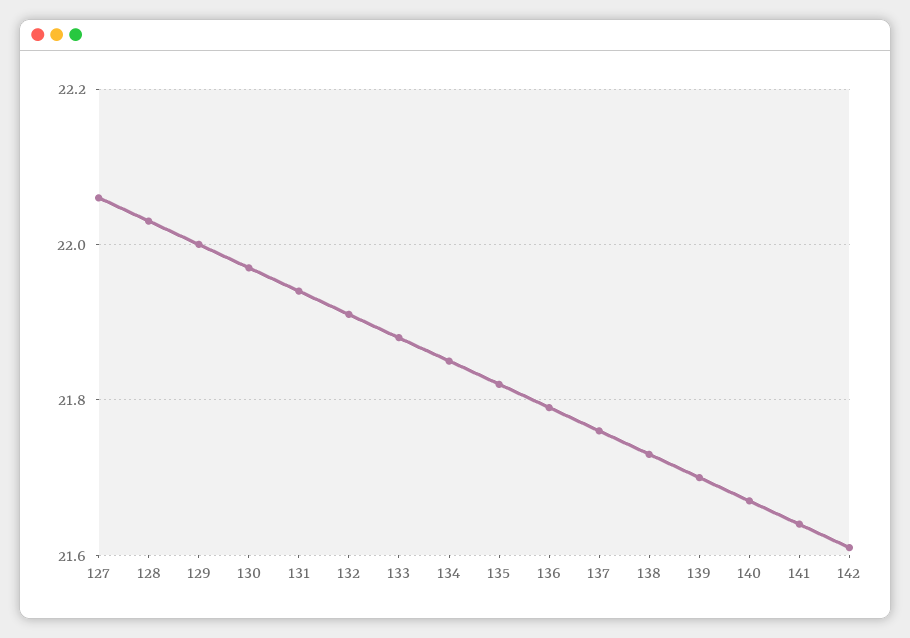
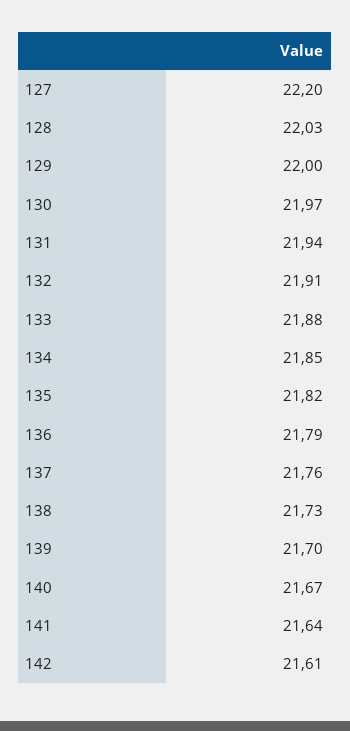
127: 22.05 -> 22.2

